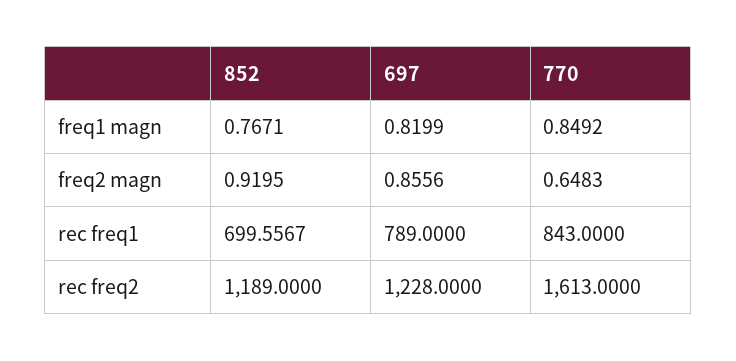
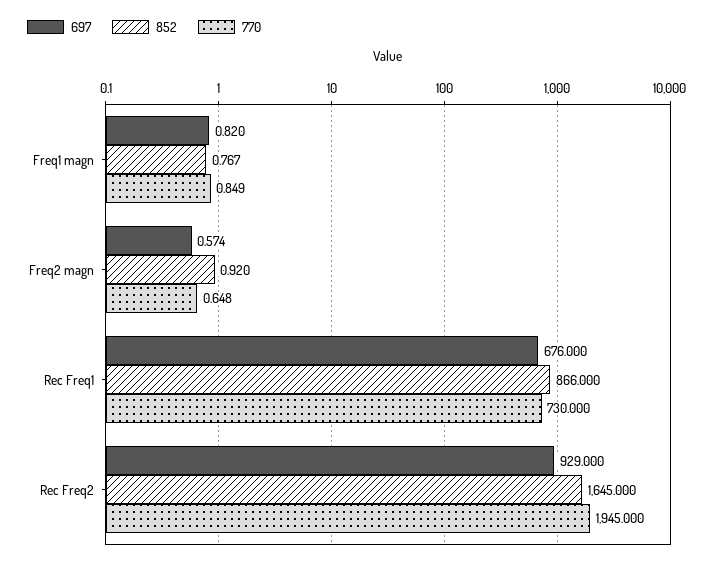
697, freq2 magn: 0.8556 -> 0.574
852, rec freq1: 699.5567 -> 866
697, rec freq1: 789 -> 676
770, rec freq1: 843 -> 730
852, rec freq2: 1189 -> 1645
697, rec freq2: 1228 -> 929
770, rec freq2: 1613 -> 1945

